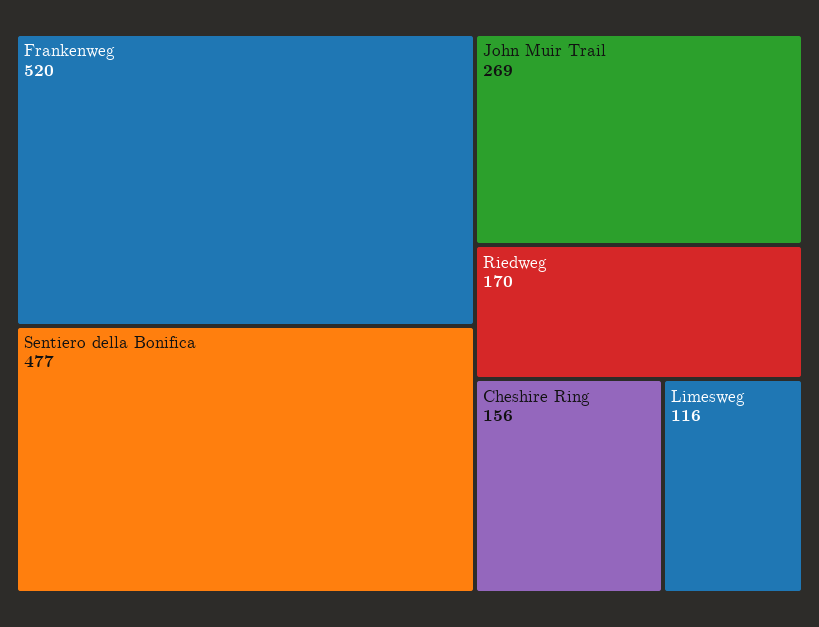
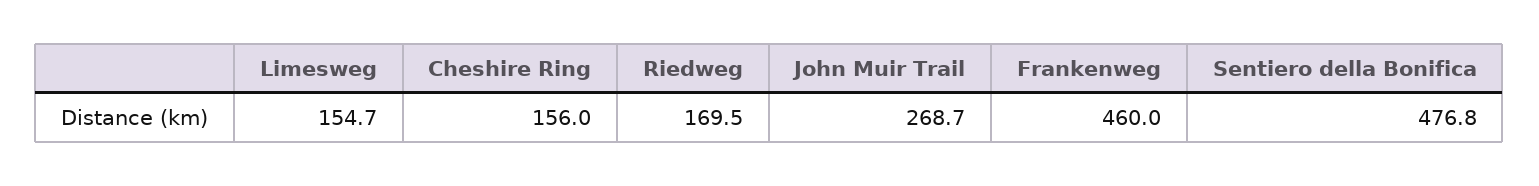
Frankenweg: 520 -> 460
Limesweg: 116 -> 154.7

